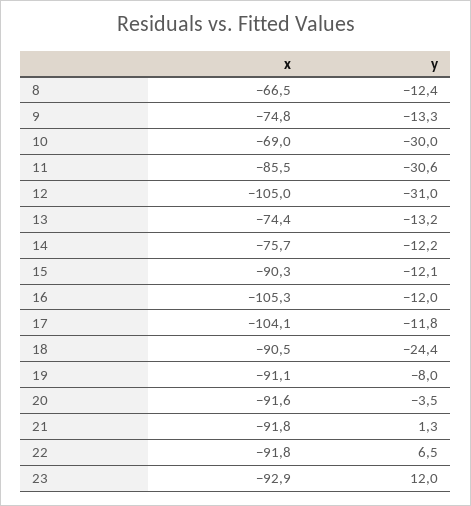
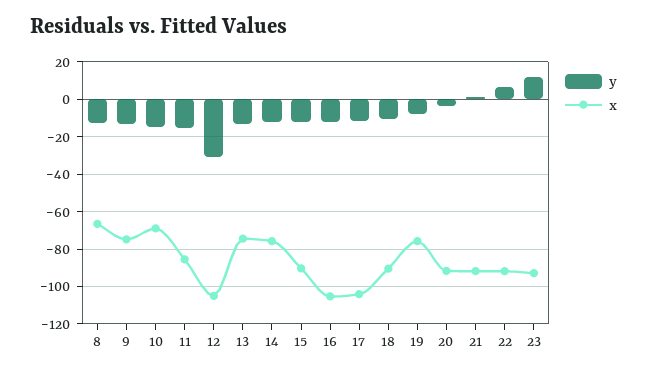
y, 10: -30 -> -15
y, 11: -30.6 -> -15
y, 18: -24.4 -> -10
x, 19: -91.1 -> -75

